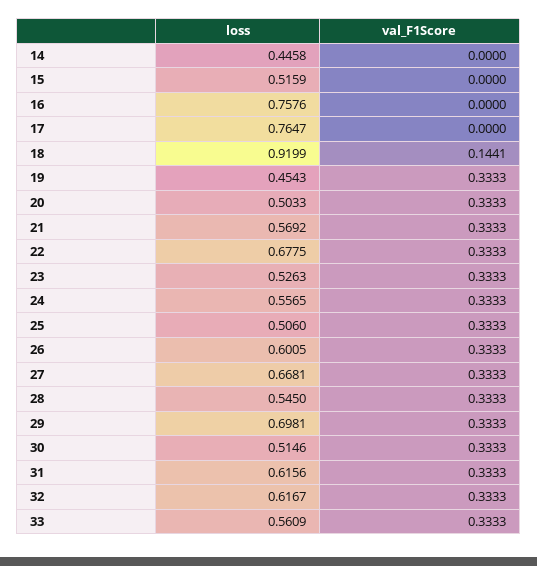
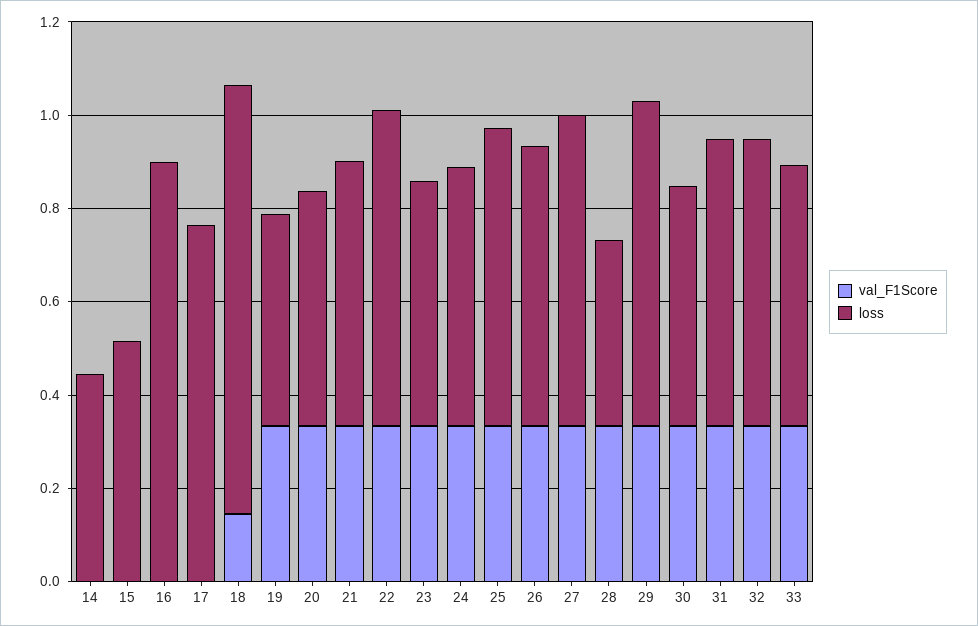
loss, 16: 0.7576 -> 0.9
loss, 25: 0.506 -> 0.65
loss, 28: 0.545 -> 0.4

